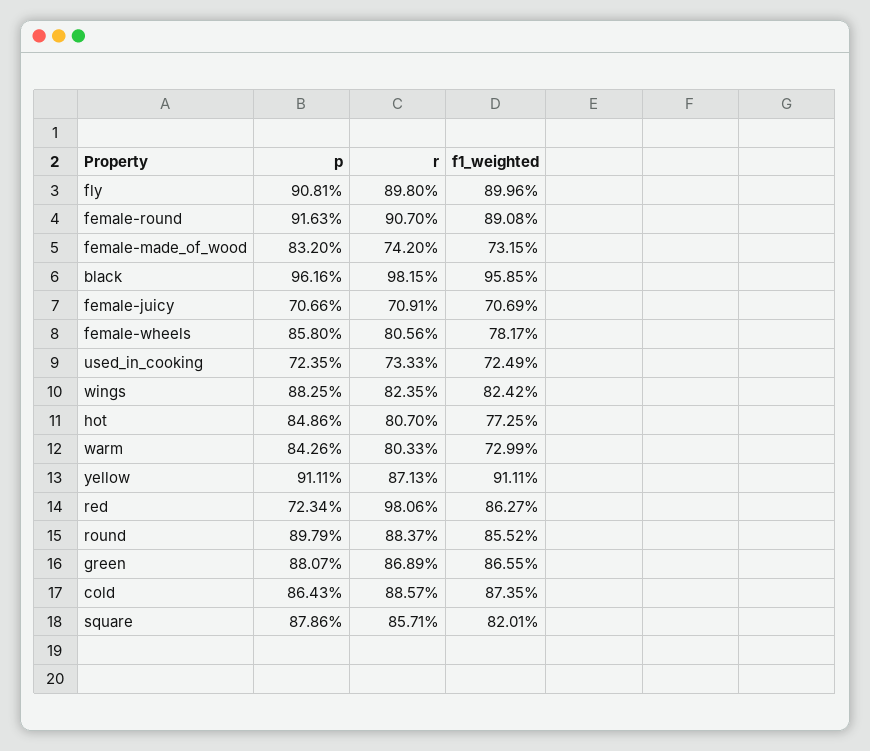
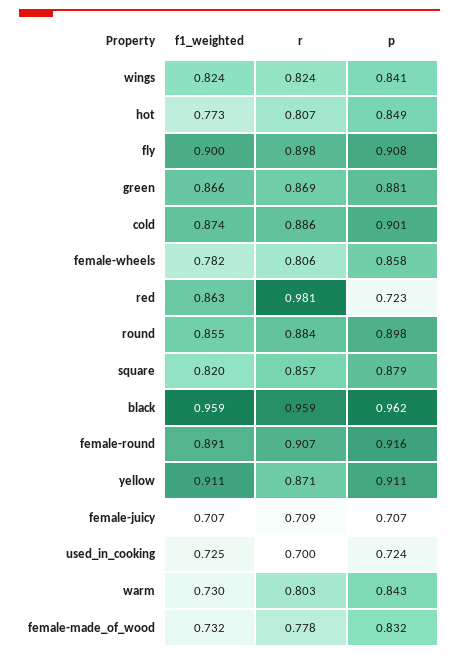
r, female-made_of_wood: 0.742 -> 0.778
r, black: 0.9815 -> 0.959
r, used_in_cooking: 0.7333 -> 0.7
p, wings: 0.8825 -> 0.841
p, cold: 0.8643 -> 0.901

